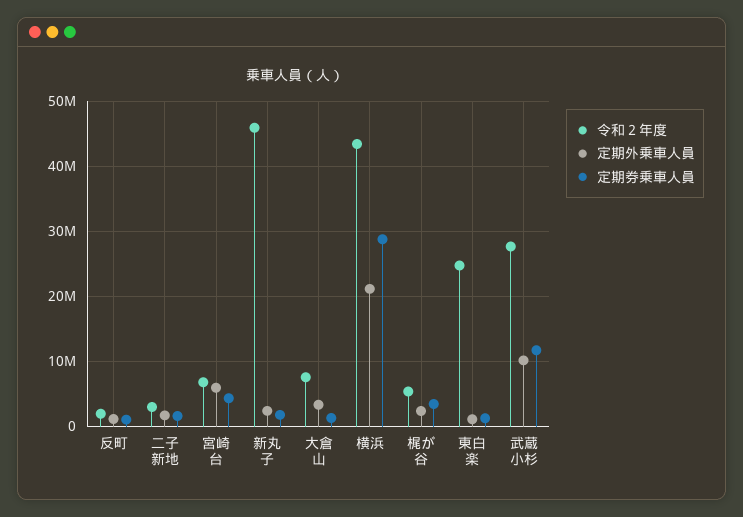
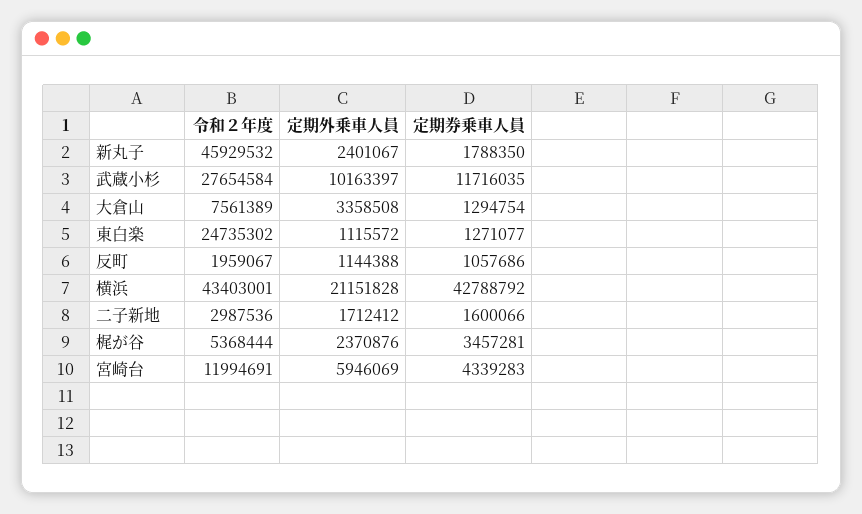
令和２年度, 宮崎台: 7000000 -> 11994691
定期券乗車人員, 横浜: 29000000 -> 42788792

